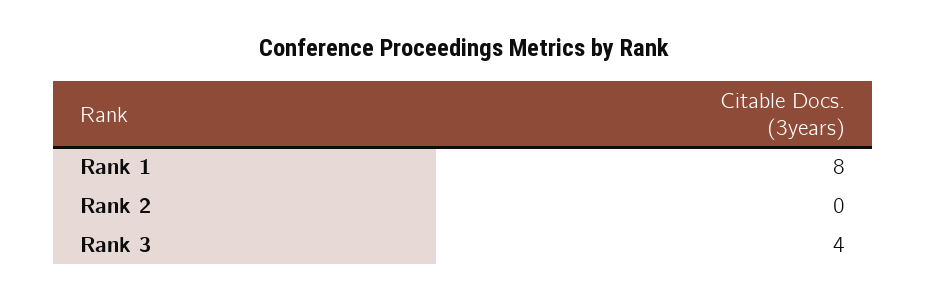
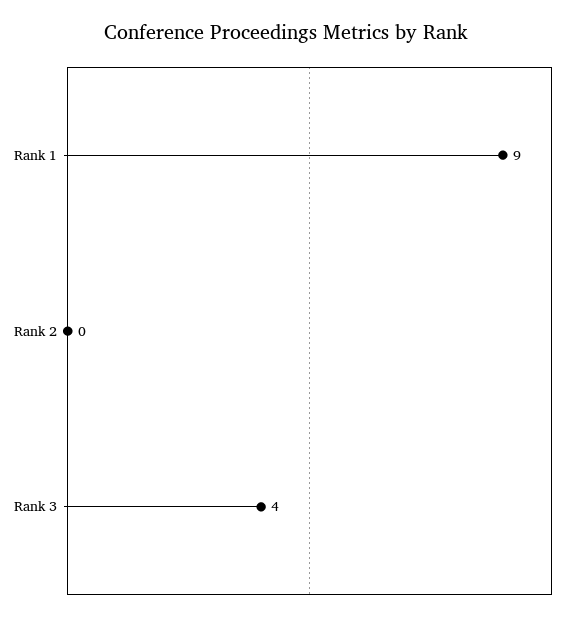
Rank 1: 8 -> 9

